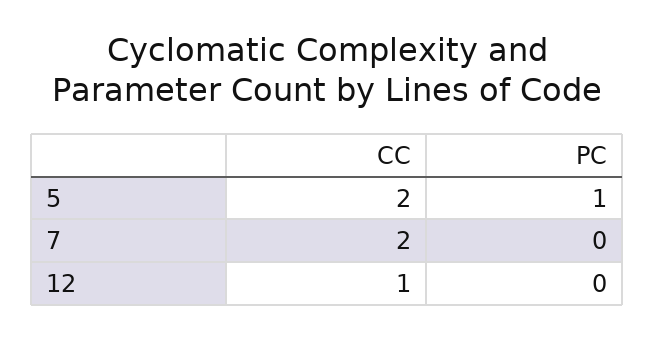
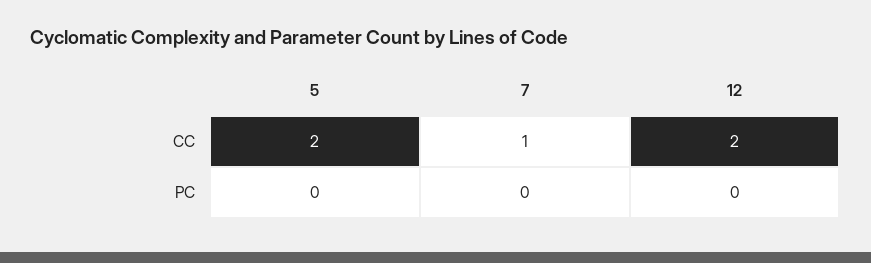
PC, 5: 1 -> 0
CC, 7: 2 -> 1
CC, 12: 1 -> 2

